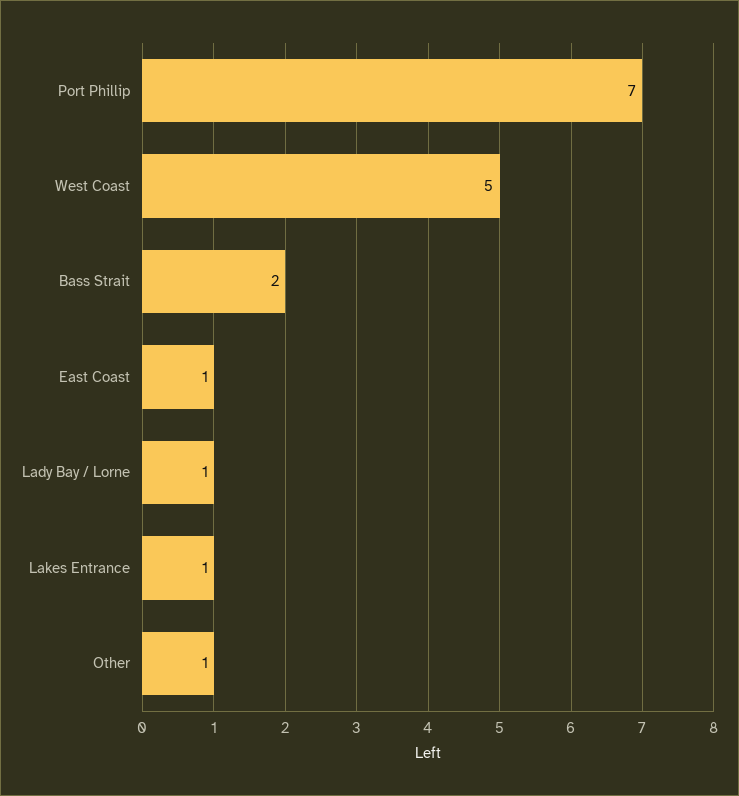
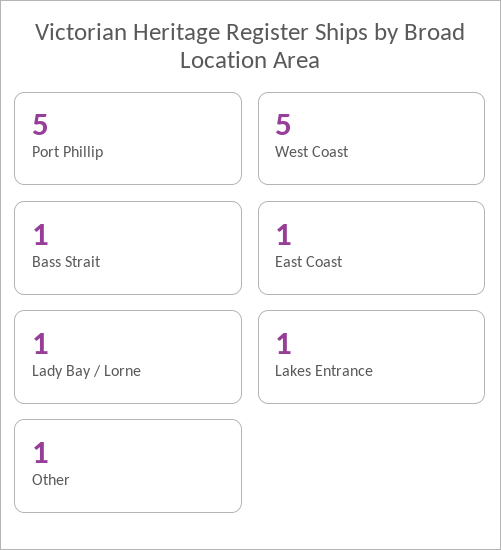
Port Phillip: 7 -> 5
Bass Strait: 2 -> 1

